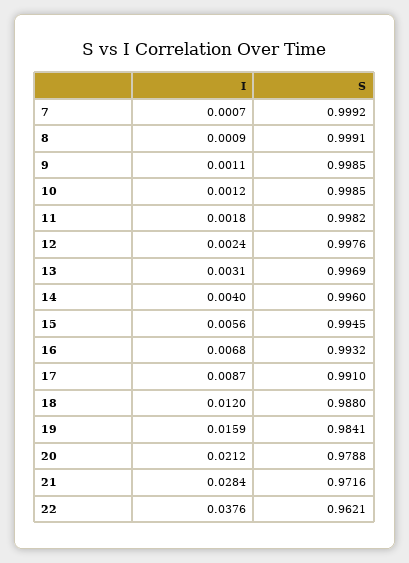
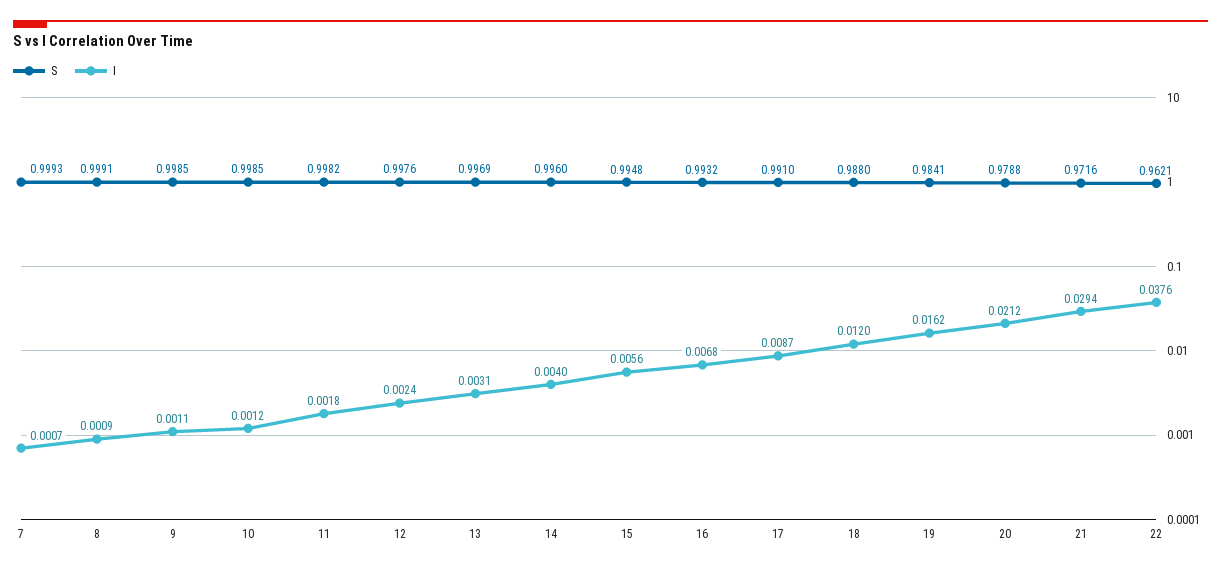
S, 7: 0.9992 -> 0.9993
S, 15: 0.9945 -> 0.9948
I, 19: 0.0159 -> 0.0162
I, 21: 0.0284 -> 0.0294

